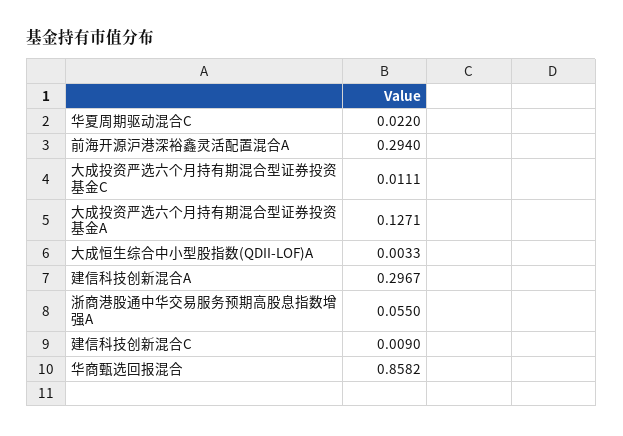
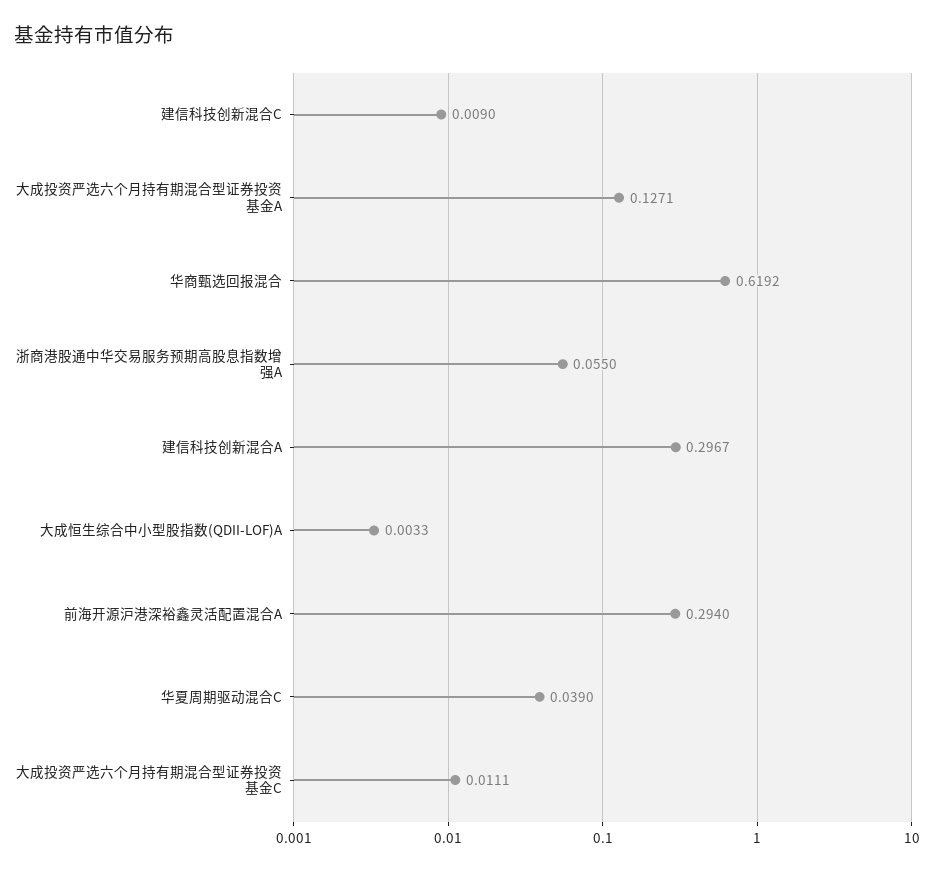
华夏周期驱动混合C: 0.022 -> 0.039
华商甄选回报混合: 0.8582 -> 0.6192

